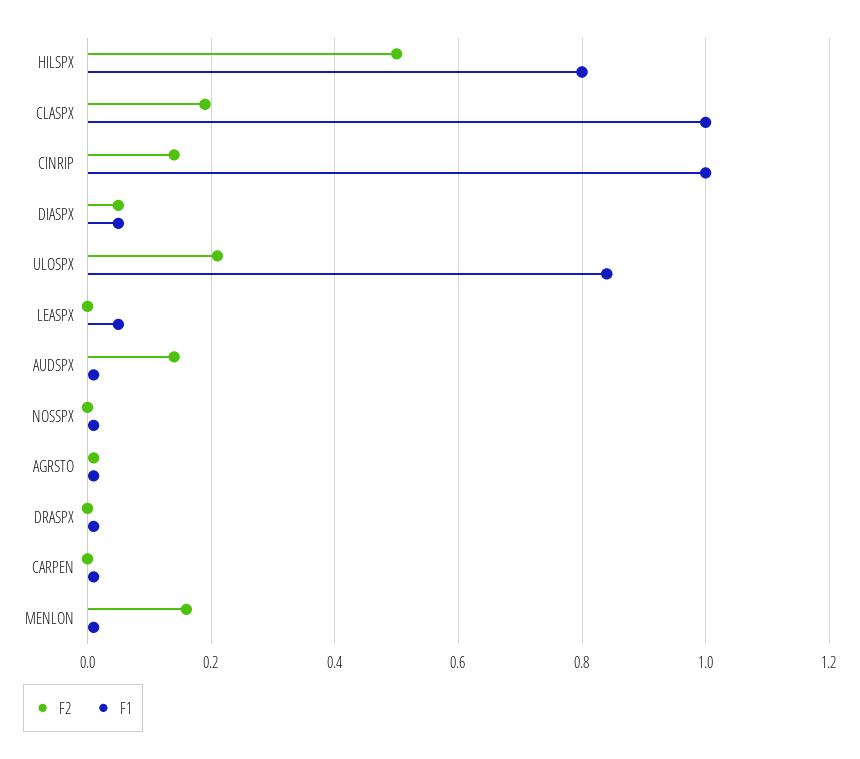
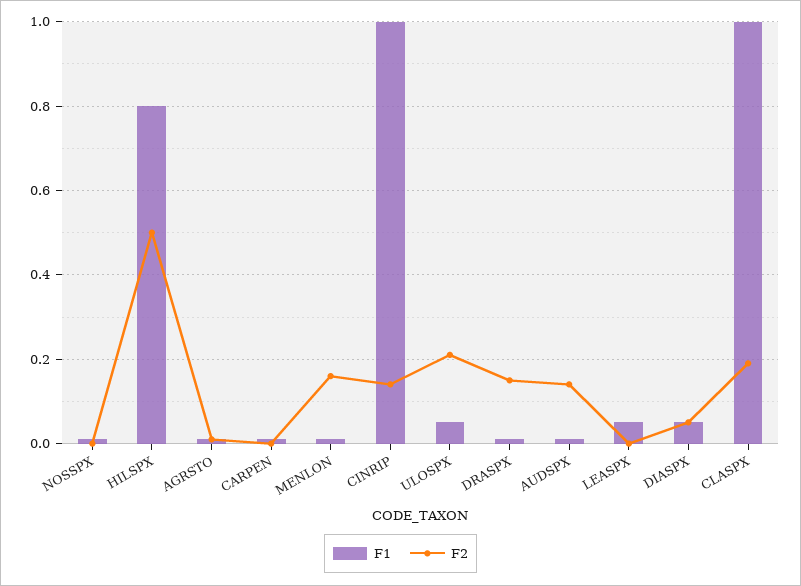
F1, ULOSPX: 0.85 -> 0.05
F2, DRASPX: 0 -> 0.15

